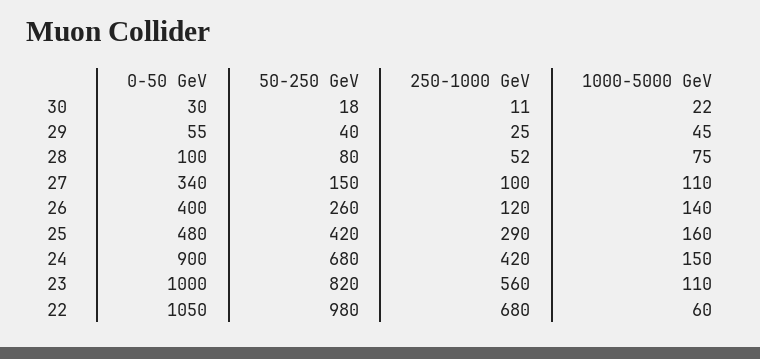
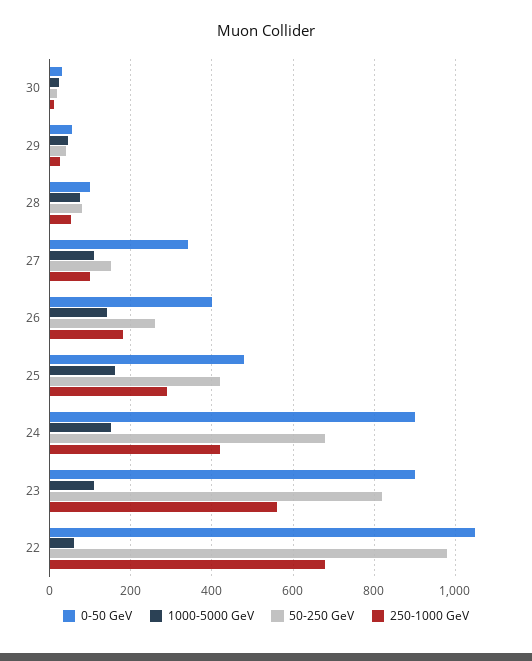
250-1000 GeV, 26: 120 -> 180
0-50 GeV, 23: 1000 -> 900

